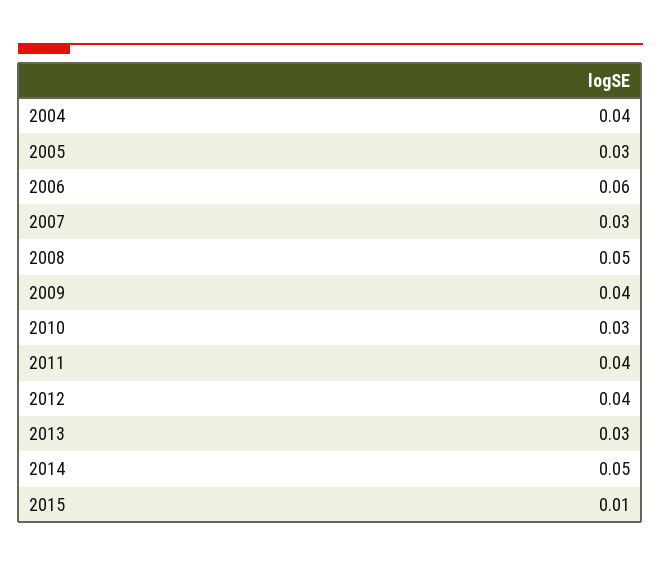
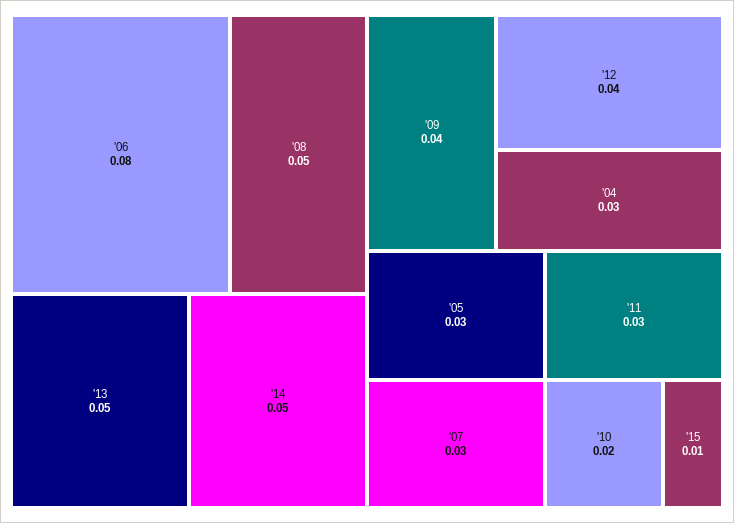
2004: 0.04 -> 0.03
2006: 0.06 -> 0.08
2010: 0.03 -> 0.02
2011: 0.04 -> 0.03
2013: 0.03 -> 0.05

